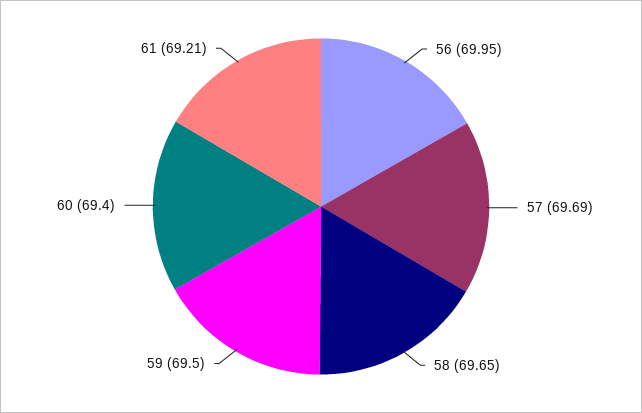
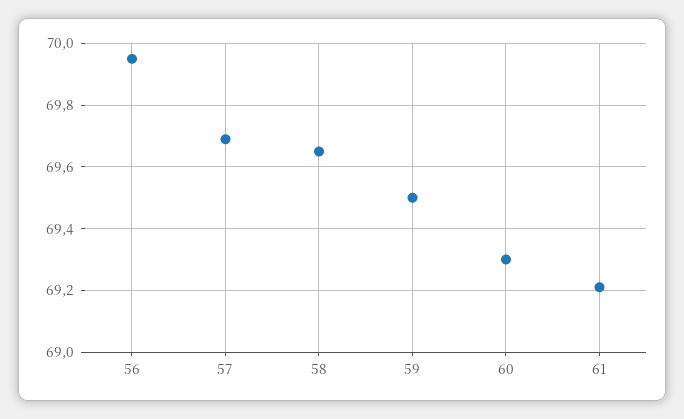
60: 69.4 -> 69.3

